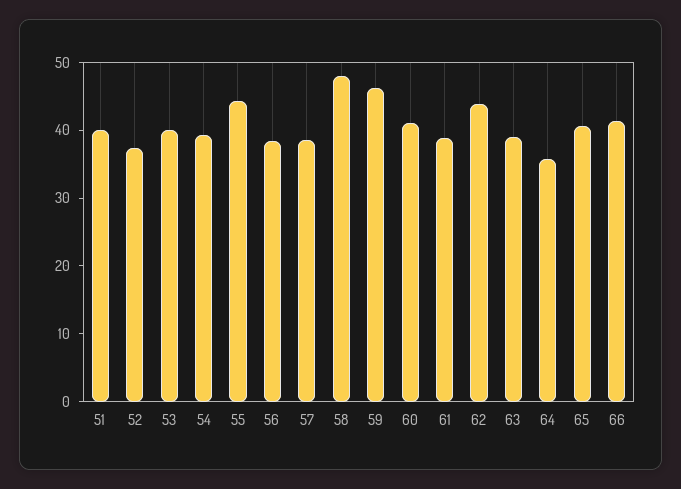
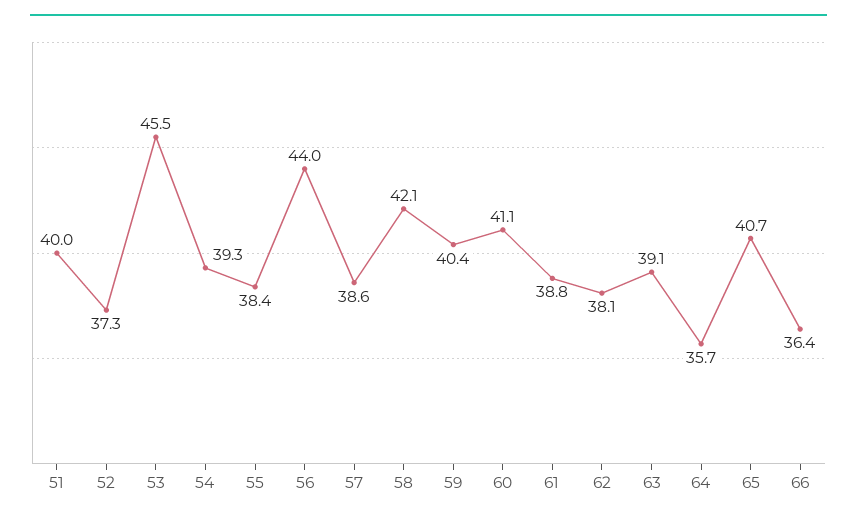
53: 40 -> 45.5
55: 44 -> 38.4
56: 38 -> 44
58: 48 -> 42.1
59: 46 -> 40.4
62: 44 -> 38.1
66: 42 -> 36.4

